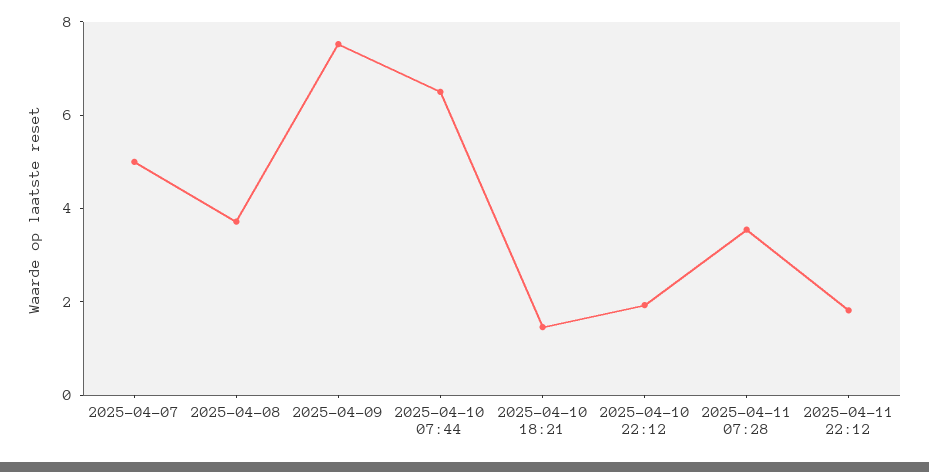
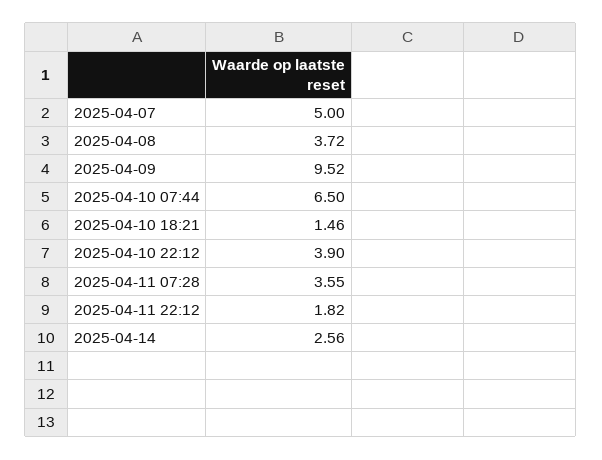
2025-04-09: 7.5 -> 9.52
2025-04-10 22:12: 2 -> 3.9
2025-04-14: none -> 2.56

